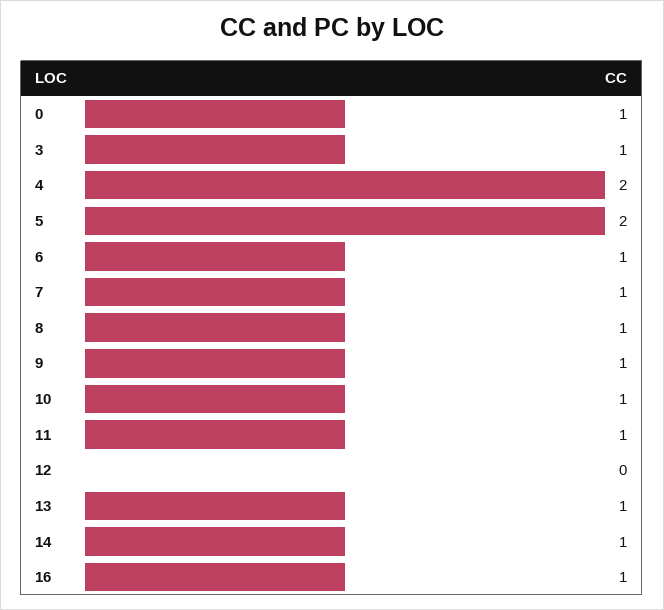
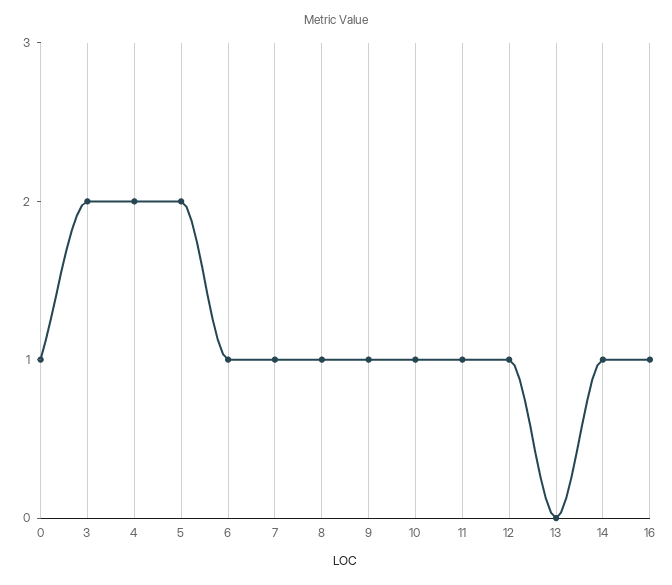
3: 1 -> 2
12: 0 -> 1
13: 1 -> 0

